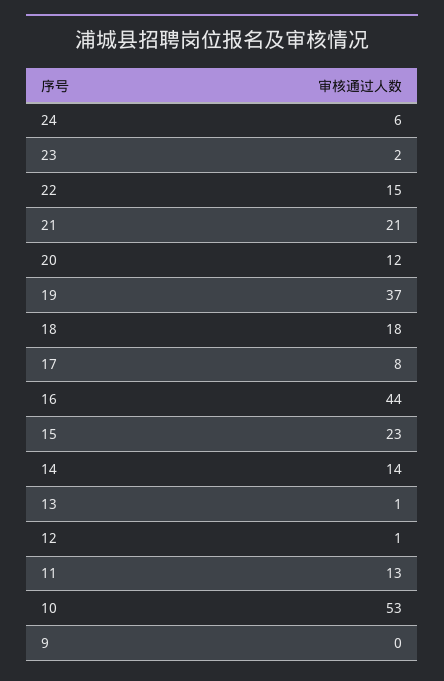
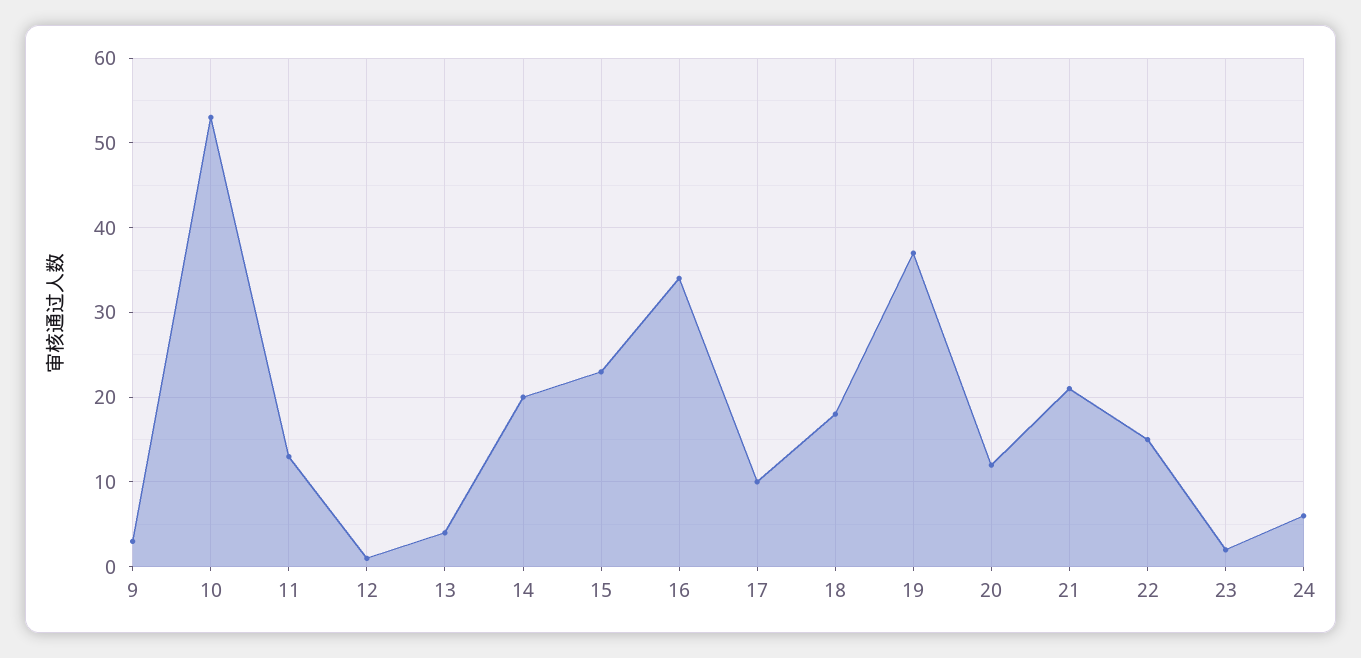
17: 8 -> 10
16: 44 -> 34
14: 14 -> 20
13: 1 -> 4
9: 0 -> 3

